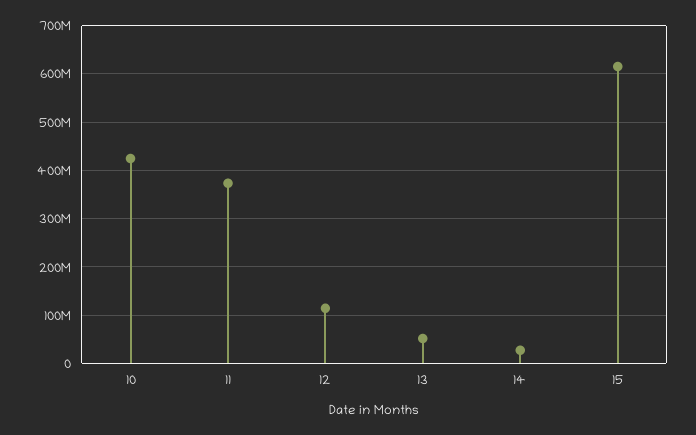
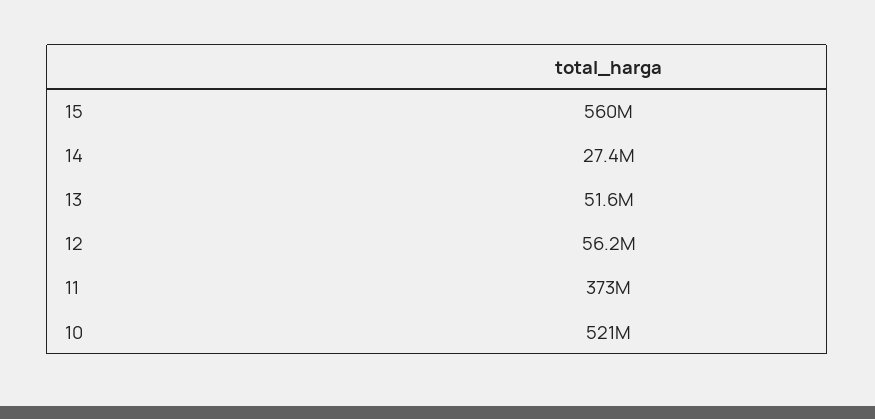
10: 420000000 -> 521000000
12: 120000000 -> 56200000
15: 620000000 -> 560000000

